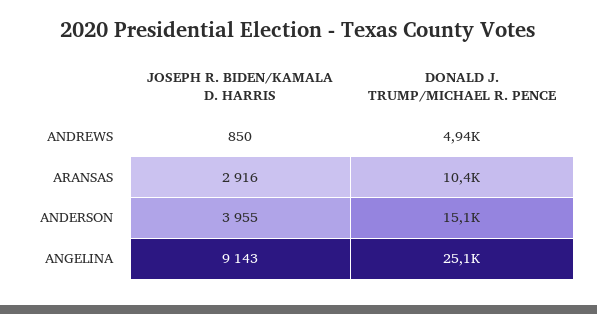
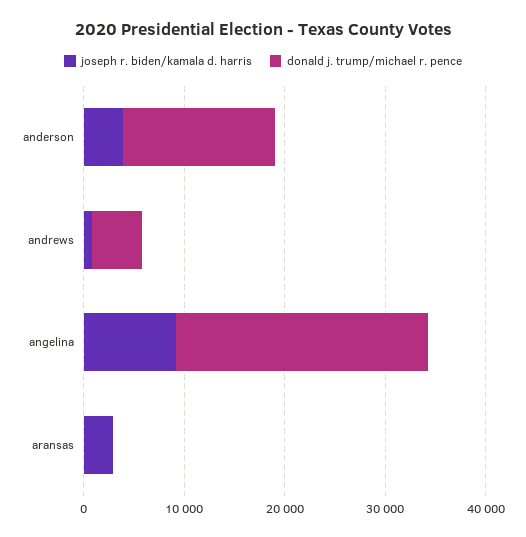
DONALD J. TRUMP/MICHAEL R. PENCE, ARANSAS: 10400 -> 0

